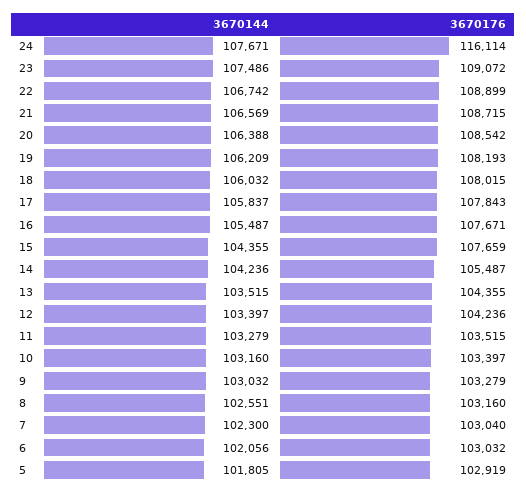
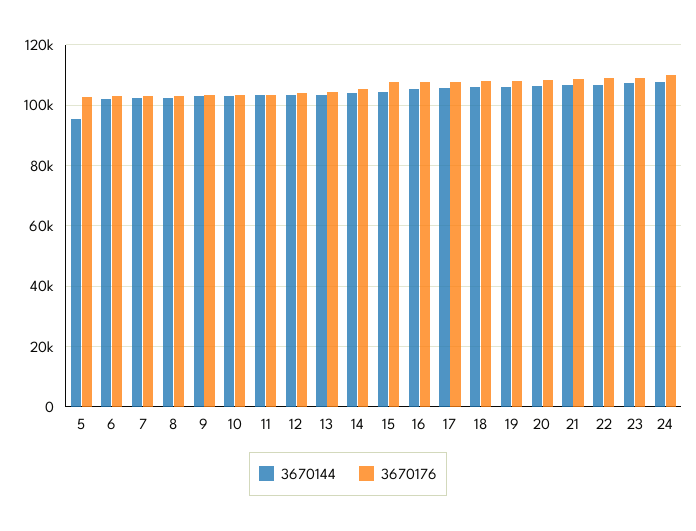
3670176, 24: 116114 -> 110000
3670144, 5: 101805 -> 96000

